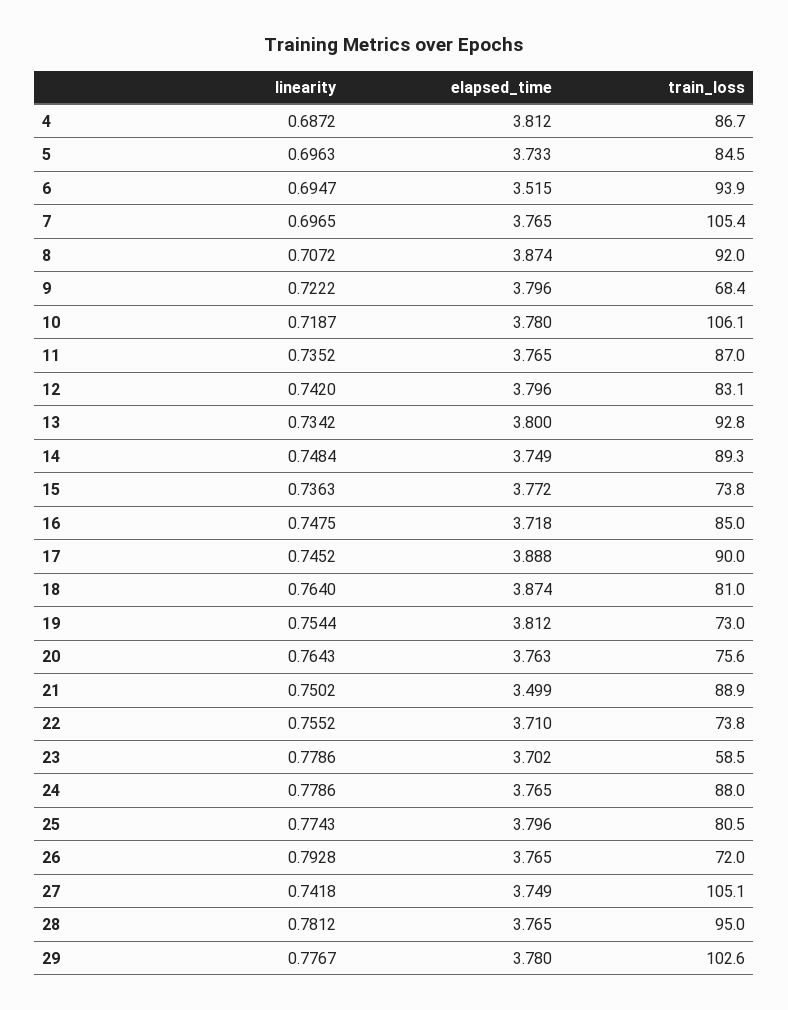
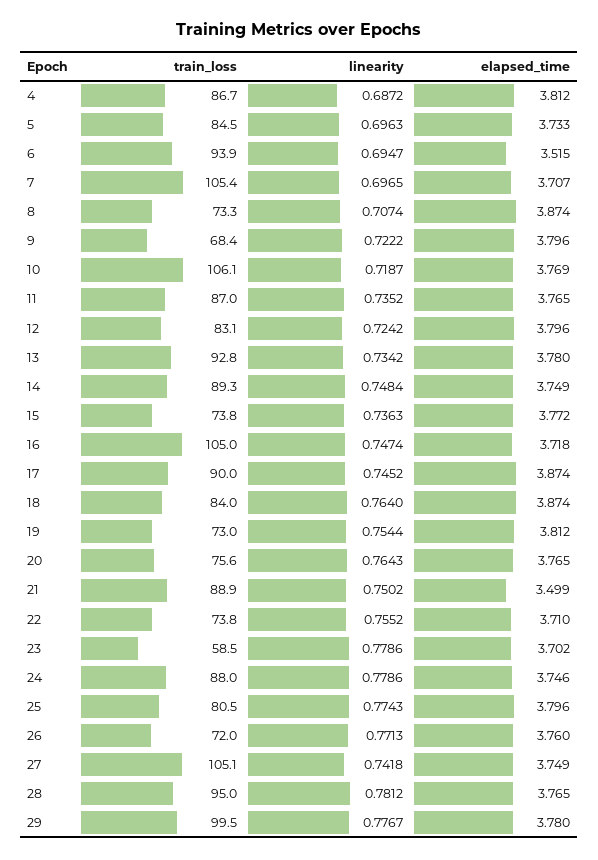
elapsed_time, 7: 3.765 -> 3.707
linearity, 8: 0.7072 -> 0.7074
train_loss, 8: 92 -> 73.3
elapsed_time, 10: 3.78 -> 3.769
linearity, 12: 0.742 -> 0.7242
elapsed_time, 13: 3.8 -> 3.78
linearity, 16: 0.7475 -> 0.7474
train_loss, 16: 85 -> 105
elapsed_time, 17: 3.888 -> 3.874
train_loss, 18: 81 -> 84
elapsed_time, 20: 3.763 -> 3.765
elapsed_time, 24: 3.765 -> 3.746
linearity, 26: 0.7928 -> 0.7713
elapsed_time, 26: 3.765 -> 3.76
train_loss, 29: 102.6 -> 99.5

